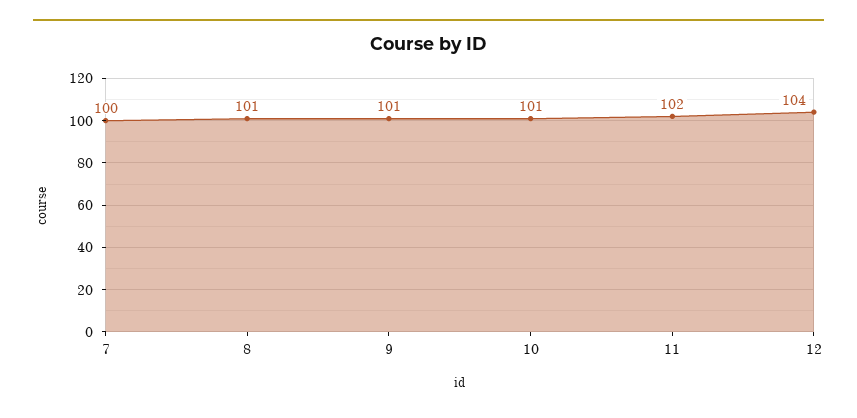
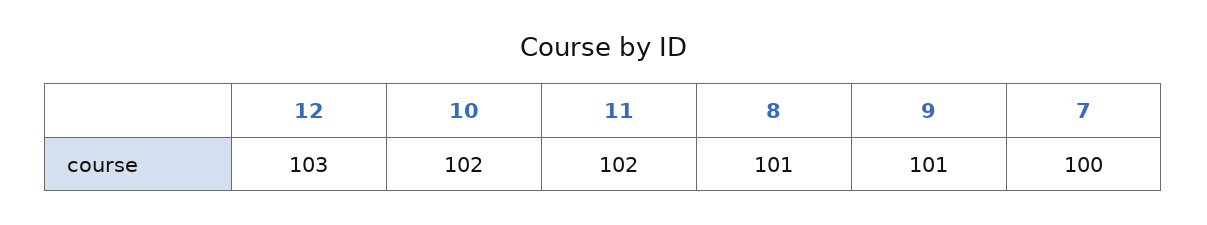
10: 101 -> 102
12: 104 -> 103

